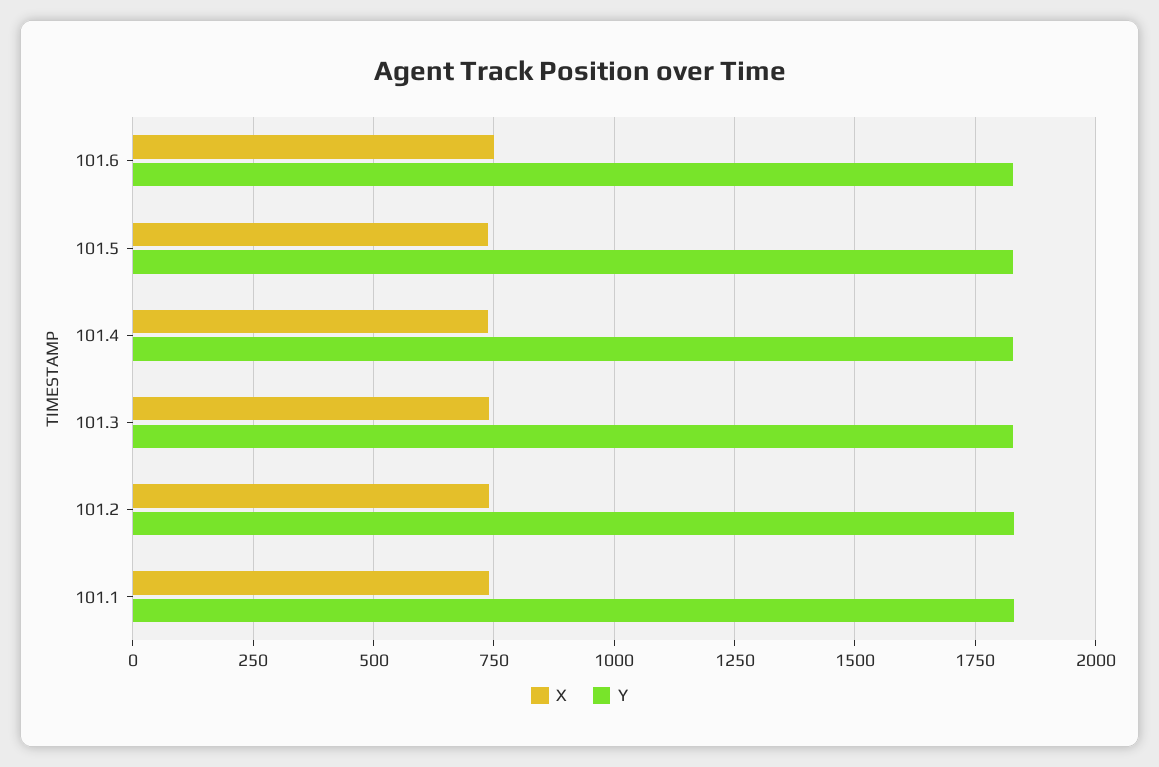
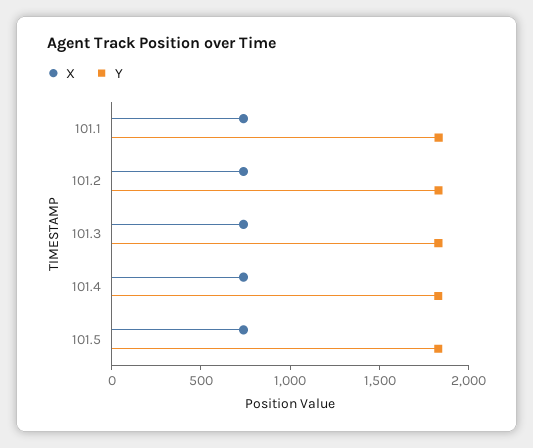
X, 101.6: 750 -> none
Y, 101.6: 1825 -> none

